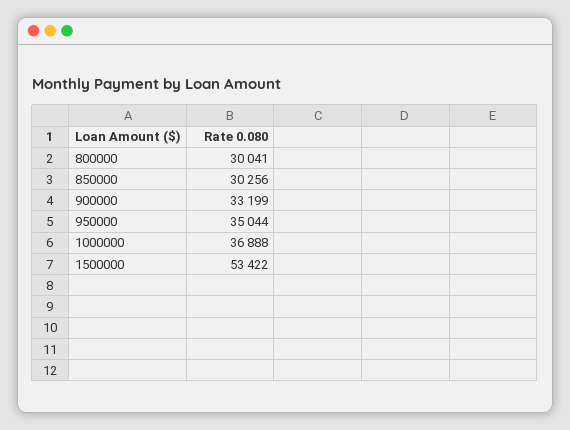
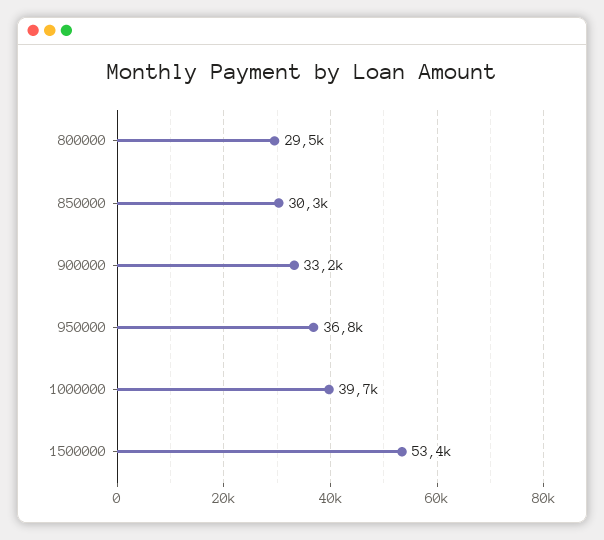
800000: 30041 -> 29500
950000: 35044 -> 36800
1000000: 36888 -> 39700

